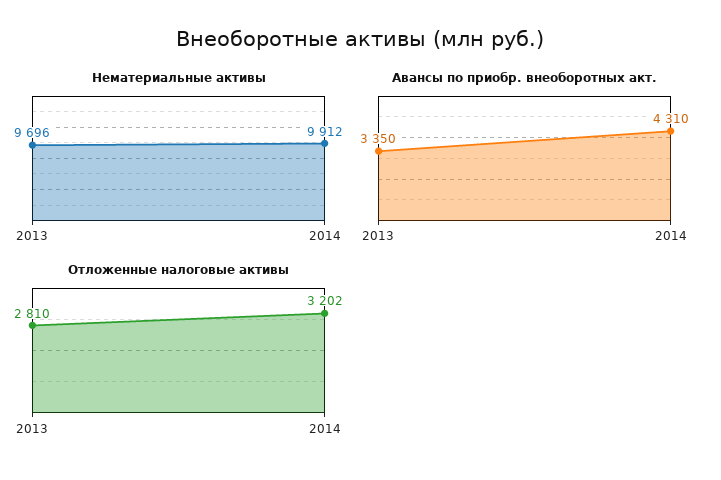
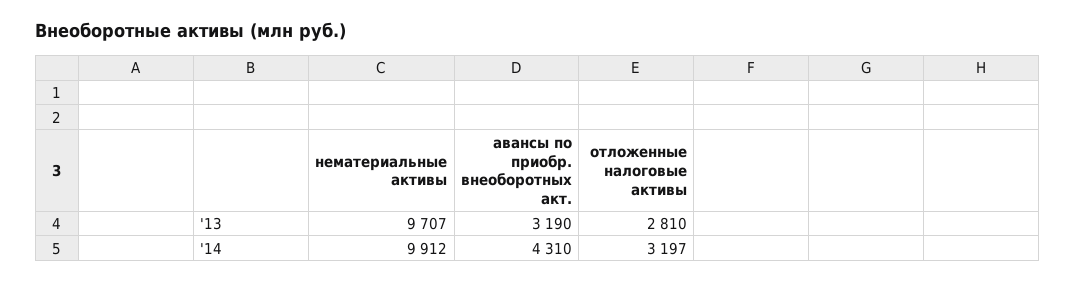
Нематериальные активы, 2013: 9696 -> 9707
Авансы по приобр. внеоборотных акт., 2013: 3350 -> 3190
Отложенные налоговые активы, 2014: 3202 -> 3197

